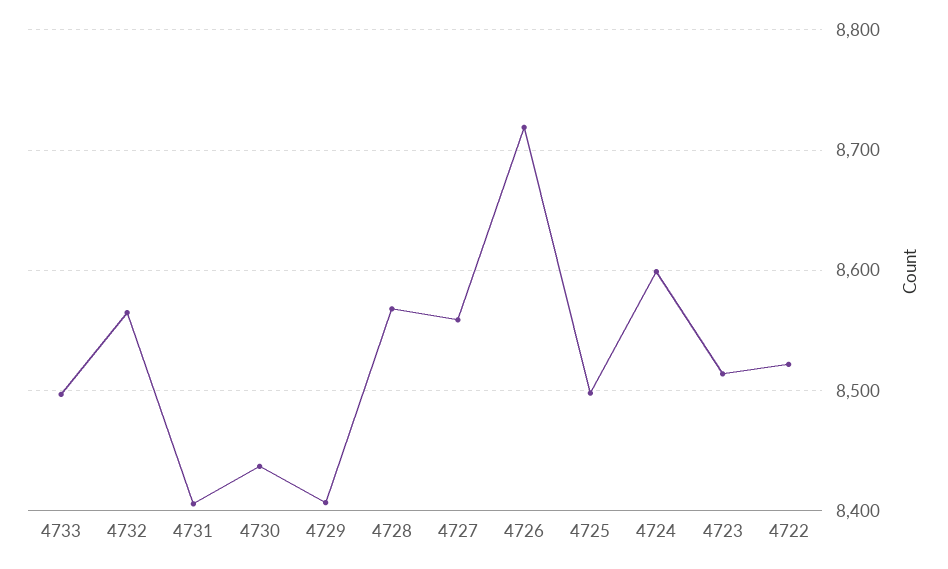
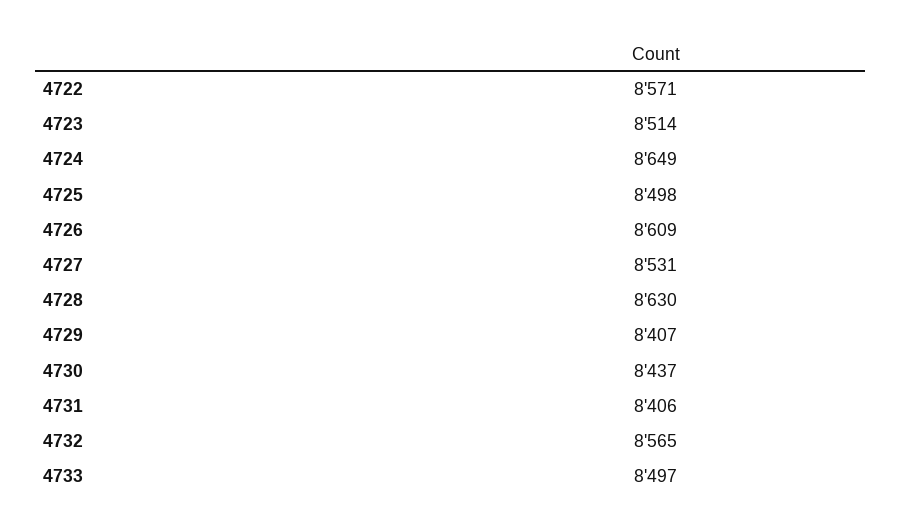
4728: 8570 -> 8630
4727: 8560 -> 8531
4726: 8720 -> 8609
4724: 8600 -> 8649
4722: 8520 -> 8571

